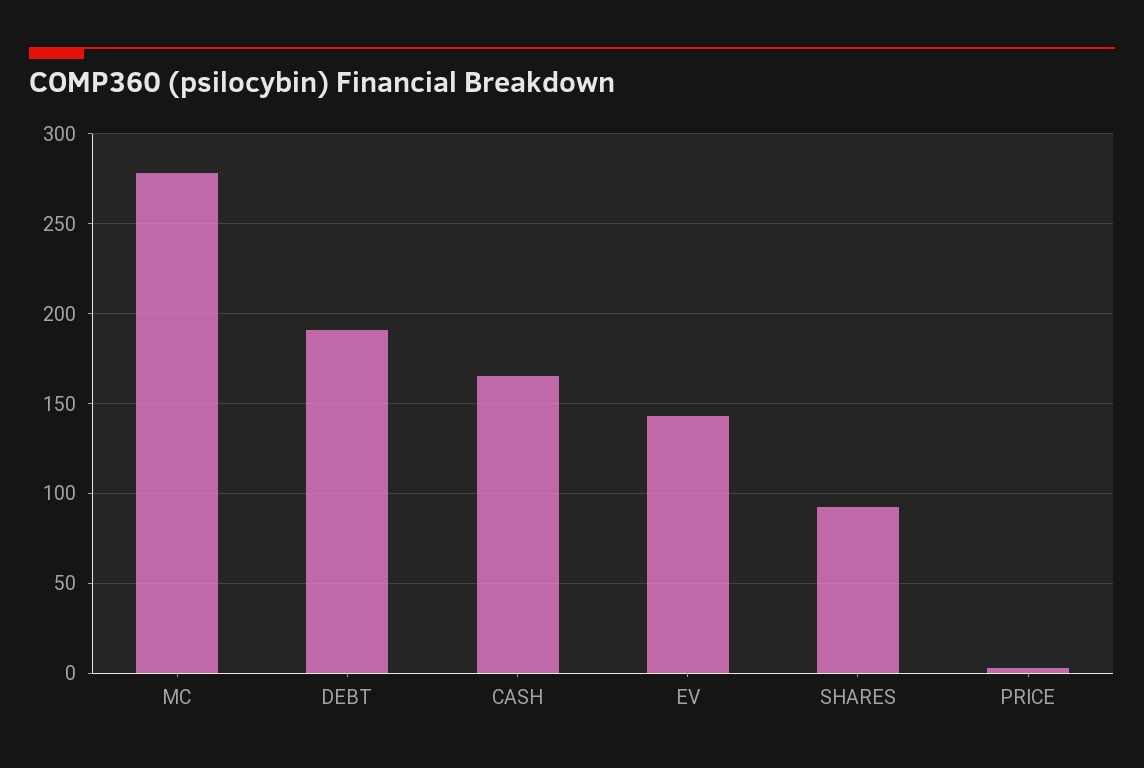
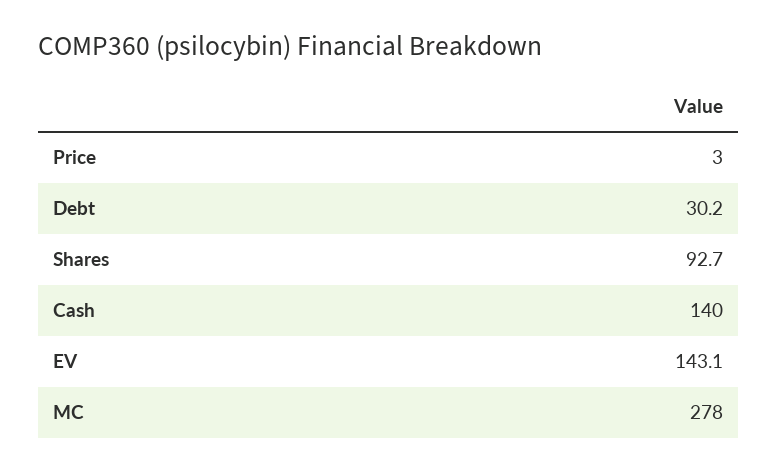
DEBT: 190 -> 30.2
CASH: 165 -> 140

